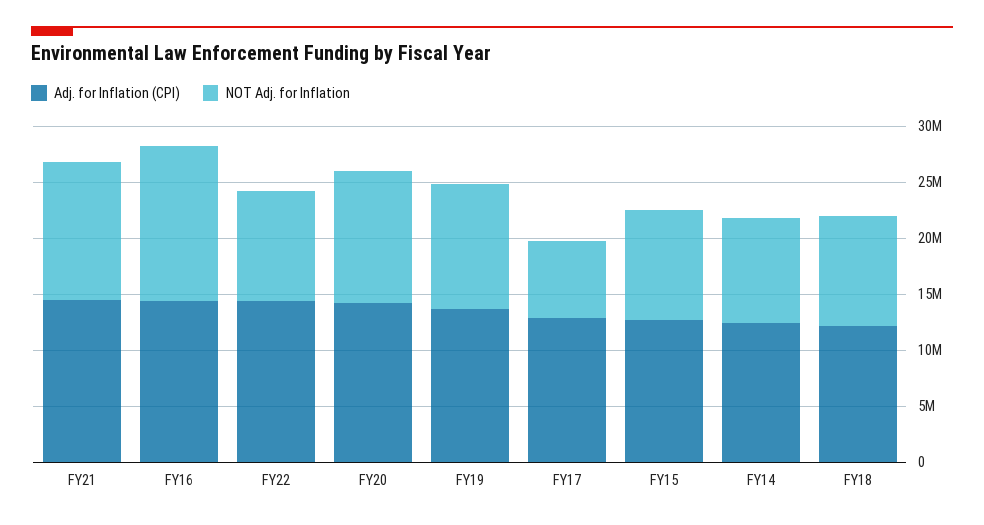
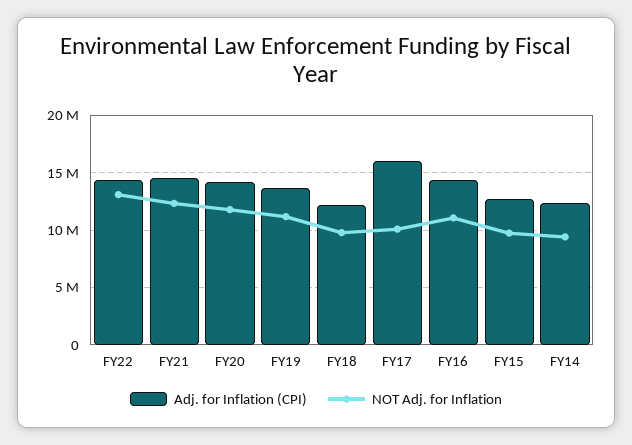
NOT Adj. for Inflation, FY16: 14000000 -> 11000000
NOT Adj. for Inflation, FY22: 10000000 -> 13000000
Adj. for Inflation (CPI), FY17: 13000000 -> 16000000
NOT Adj. for Inflation, FY17: 7000000 -> 10000000

